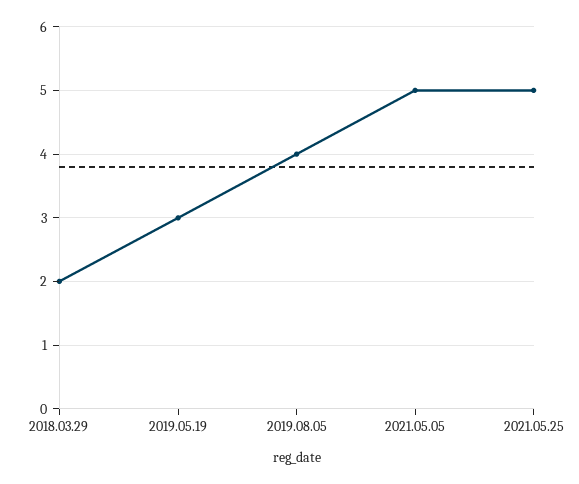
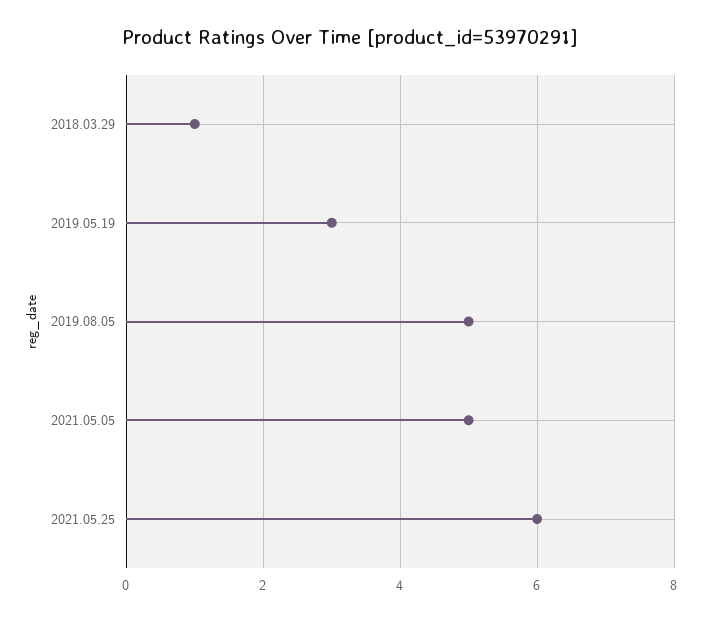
2018.03.29: 2 -> 1
2019.08.05: 4 -> 5
2021.05.25: 5 -> 6

